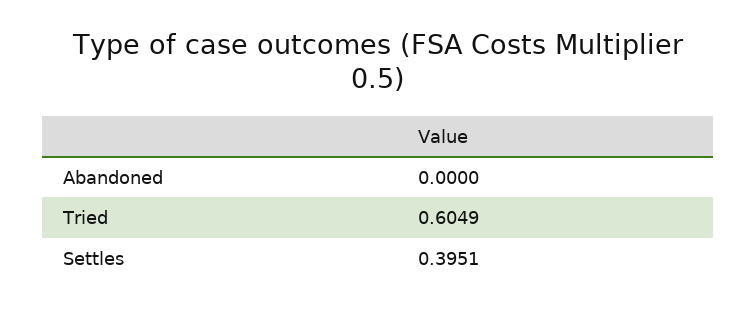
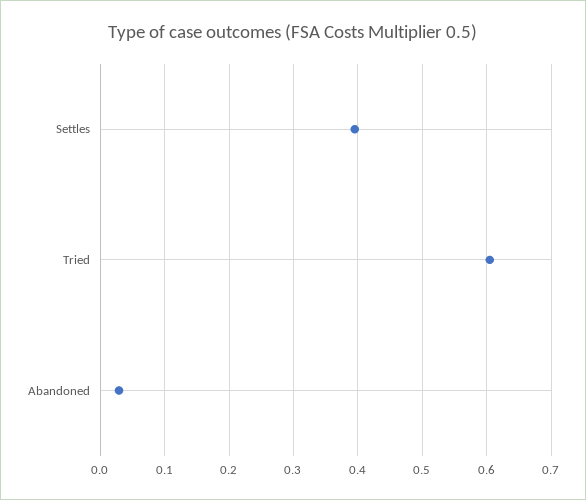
Abandoned: 0 -> 0.03

